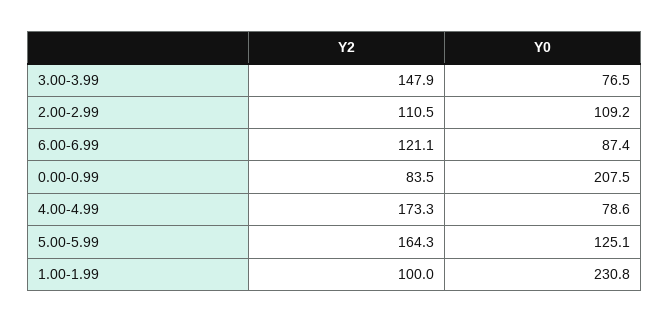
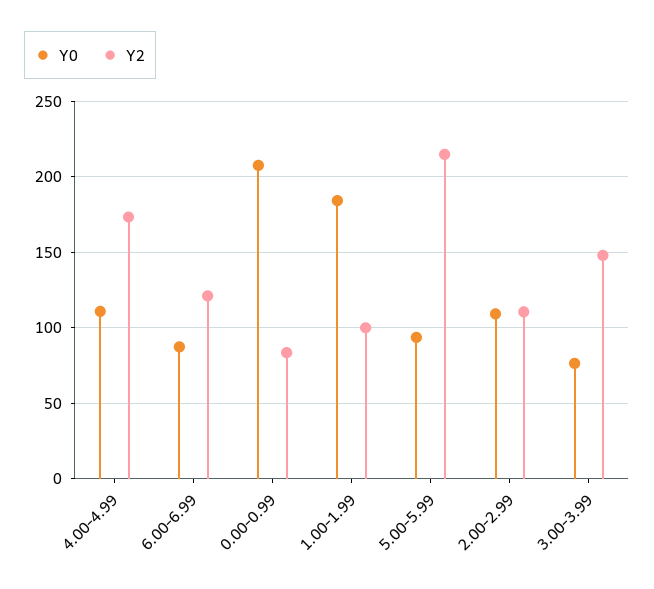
Y0, 4.00-4.99: 78.6 -> 110
Y2, 5.00-5.99: 164.3 -> 215
Y0, 5.00-5.99: 125.1 -> 95
Y0, 1.00-1.99: 230.8 -> 185

